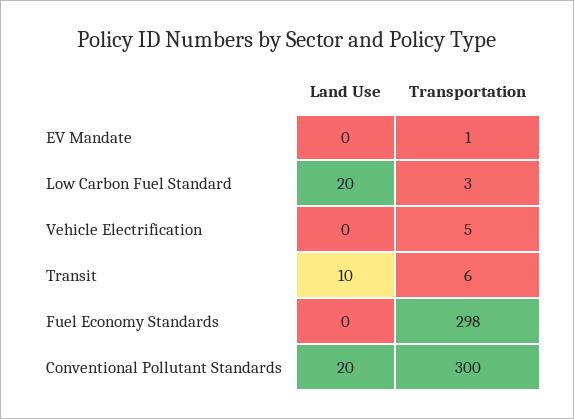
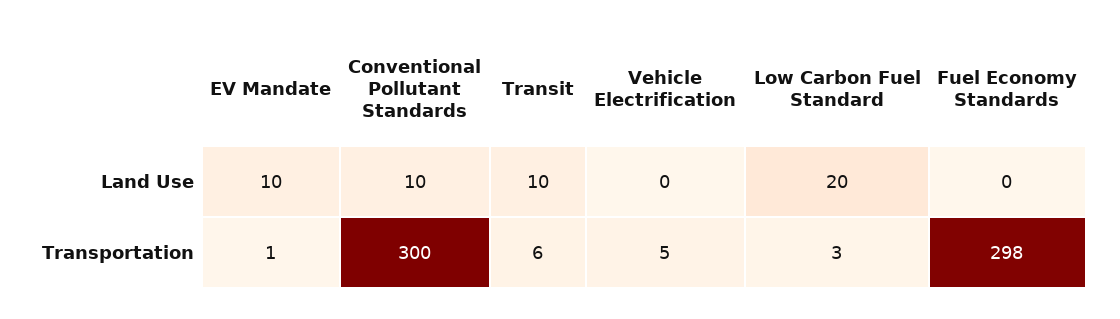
Land Use, EV Mandate: 0 -> 10
Land Use, Conventional Pollutant Standards: 20 -> 10

